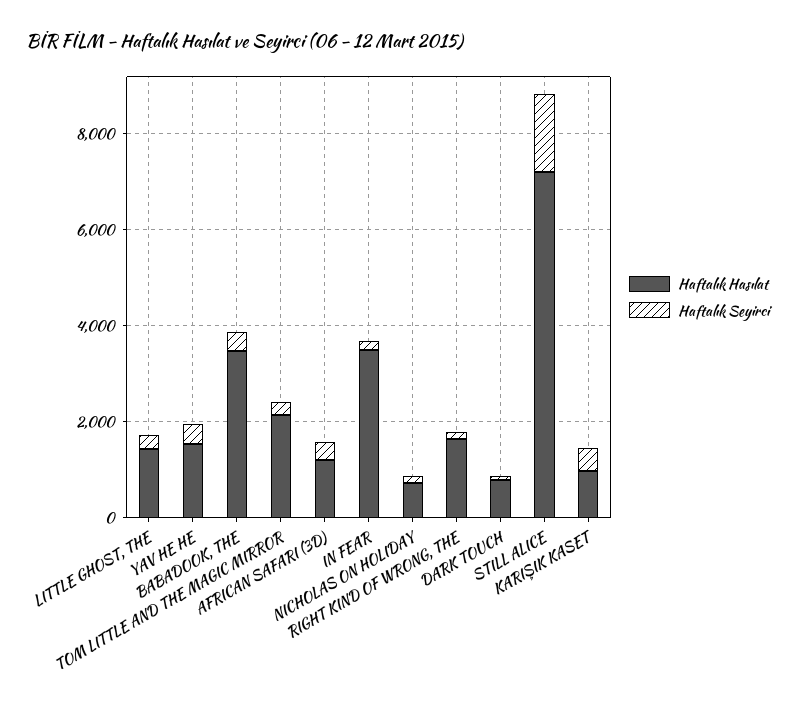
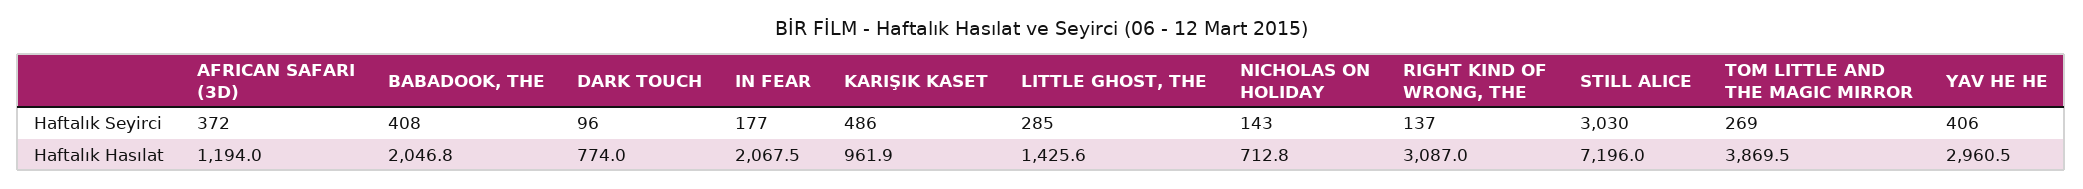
Haftalık Hasılat, YAV HE HE: 1500 -> 2960.5
Haftalık Hasılat, BABADOOK, THE: 3500 -> 2046.8
Haftalık Hasılat, TOM LITTLE AND THE MAGIC MIRROR: 2000 -> 3869.5
Haftalık Hasılat, IN FEAR: 3500 -> 2067.5
Haftalık Hasılat, RIGHT KIND OF WRONG, THE: 1500 -> 3087
Haftalık Seyirci, STILL ALICE: 1500 -> 3030

